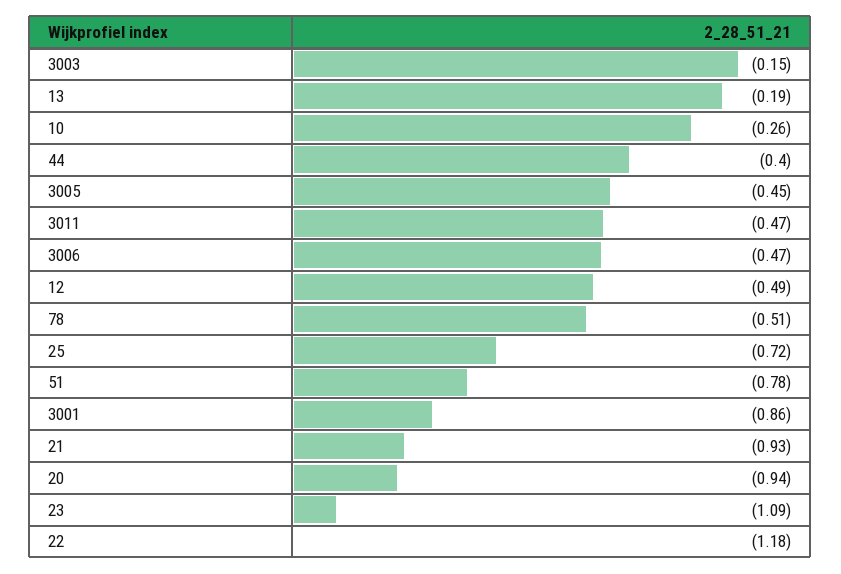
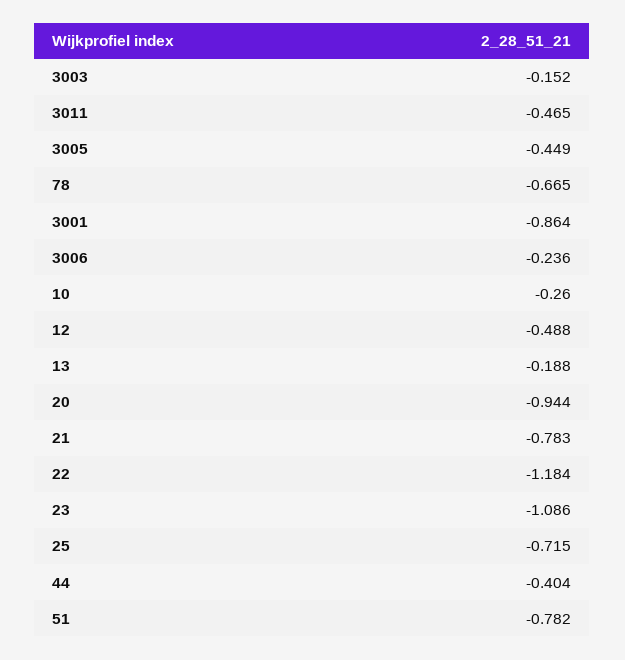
3006: -0.47 -> -0.236
78: -0.51 -> -0.665
21: -0.93 -> -0.783

